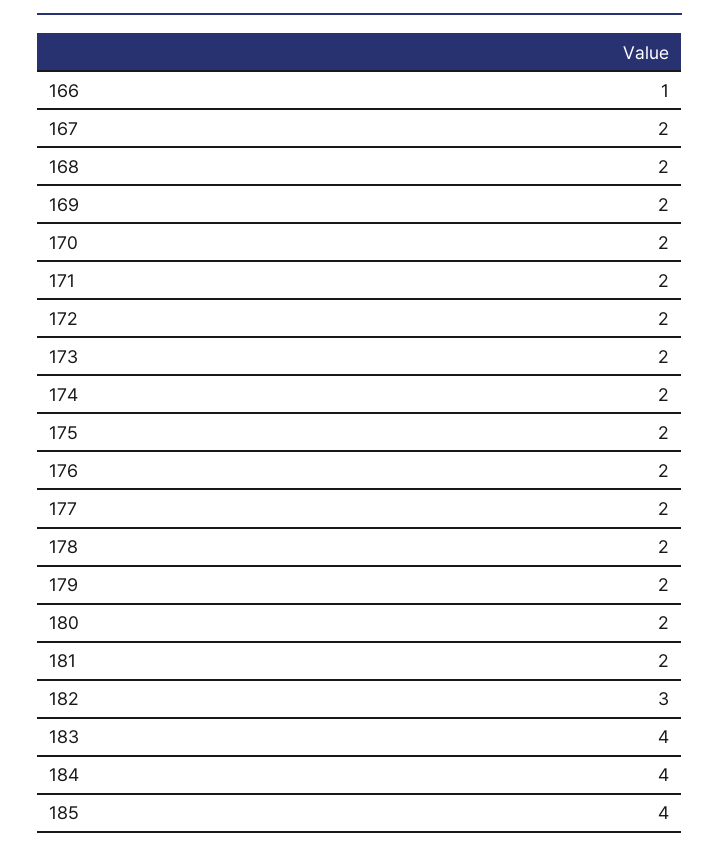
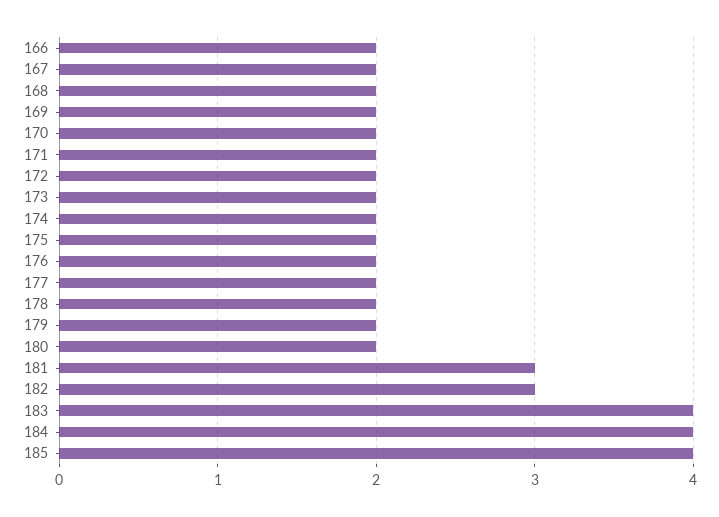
166: 1 -> 2
181: 2 -> 3

